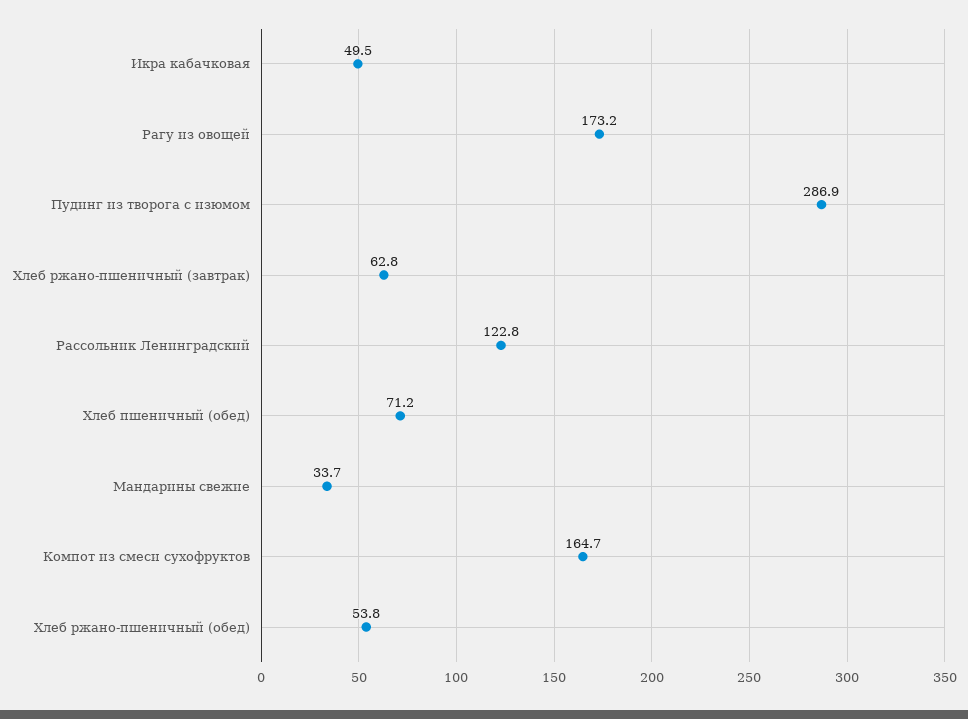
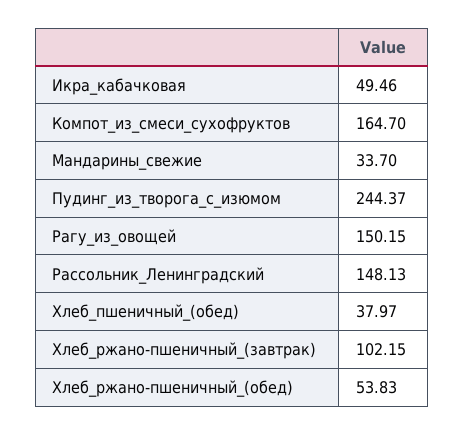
Рагу из овощей: 173.2 -> 150.15
Пудинг из творога с изюмом: 286.9 -> 244.37
Хлеб ржано-пшеничный (завтрак): 62.8 -> 102.15
Рассольник Ленинградский: 122.8 -> 148.13
Хлеб пшеничный (обед): 71.2 -> 37.97

